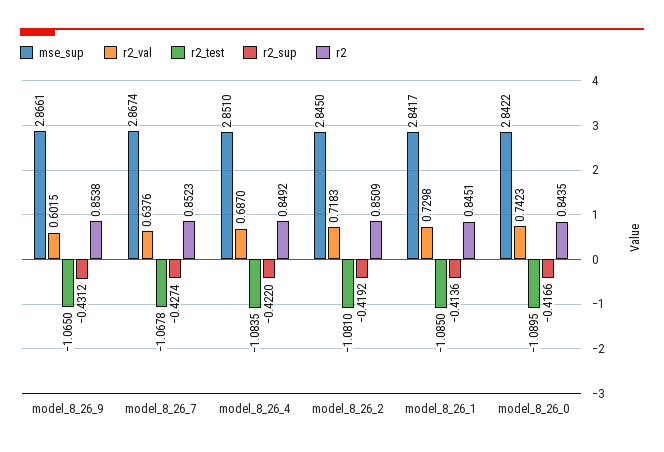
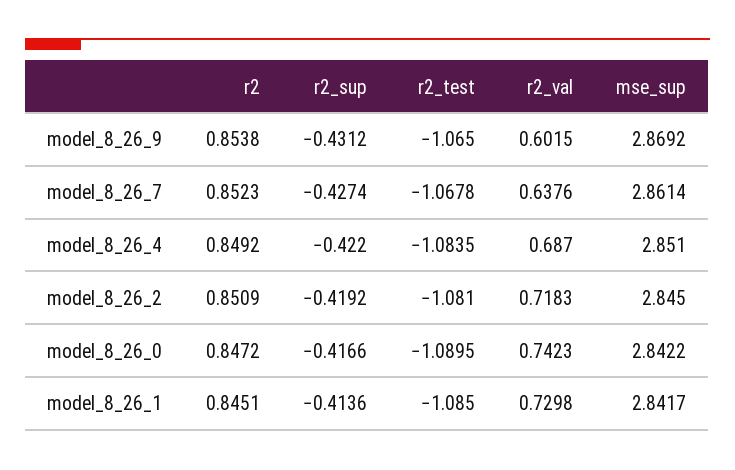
mse_sup, model_8_26_9: 2.8661 -> 2.8692
mse_sup, model_8_26_7: 2.8674 -> 2.8614
r2, model_8_26_0: 0.8435 -> 0.8472

